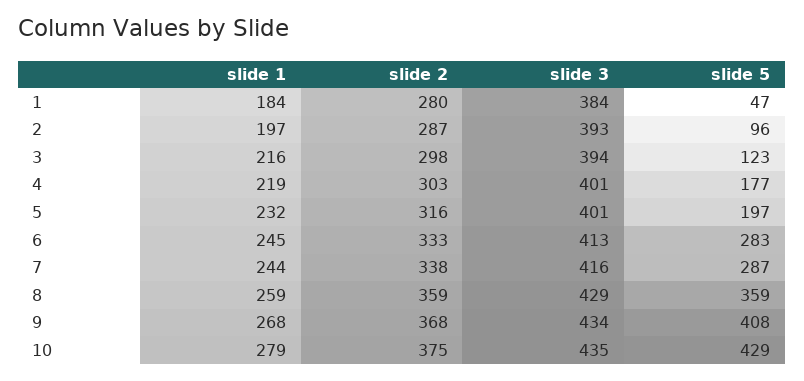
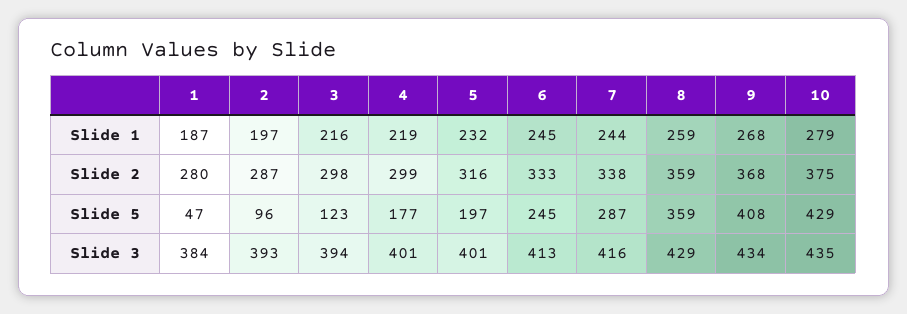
slide 1, 1: 184 -> 187
slide 2, 4: 303 -> 299
slide 5, 6: 283 -> 245

